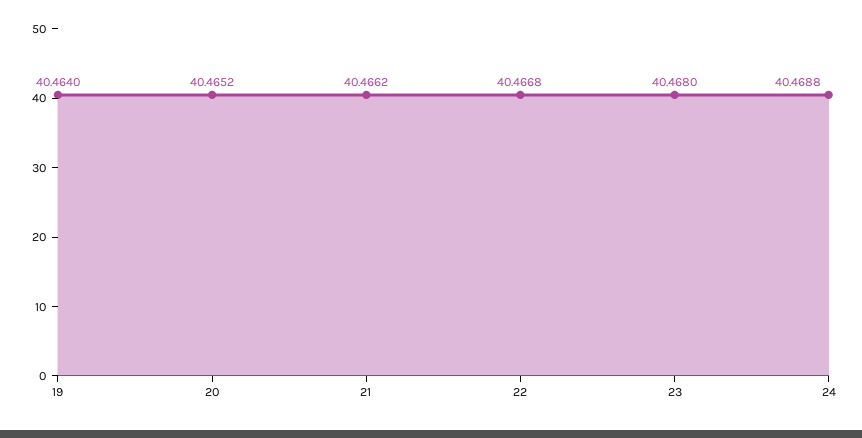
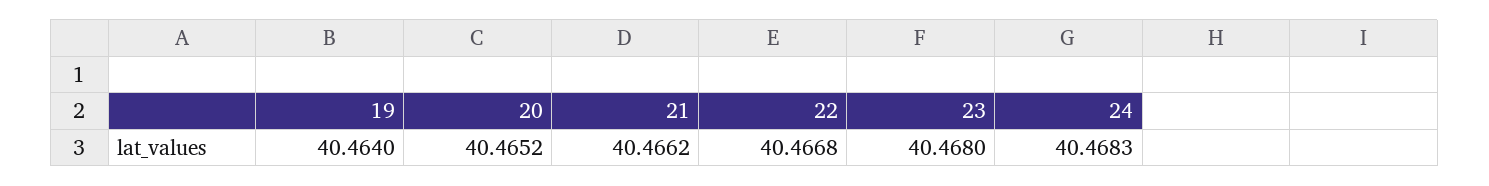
24: 40.4688 -> 40.4683

